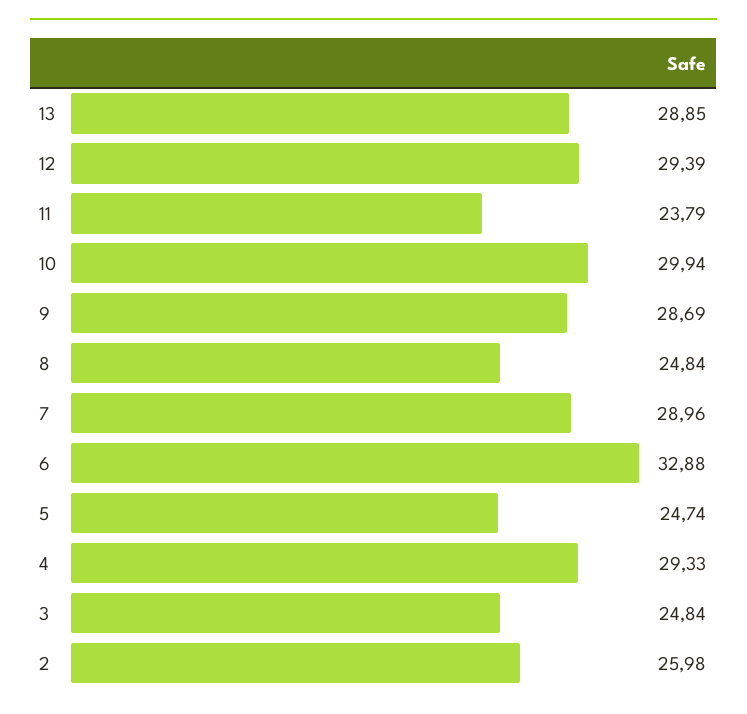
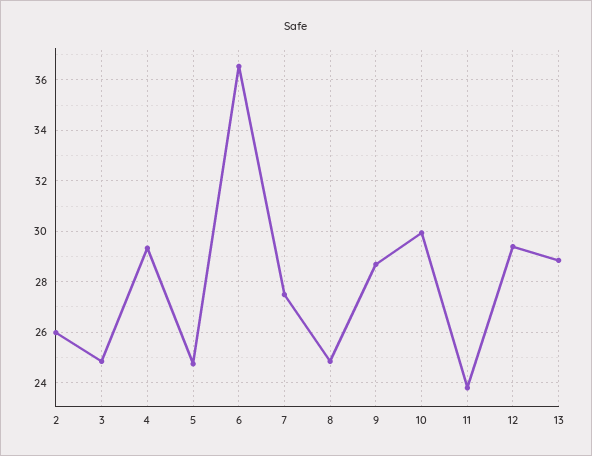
7: 28.96 -> 27.5
6: 32.88 -> 36.5

